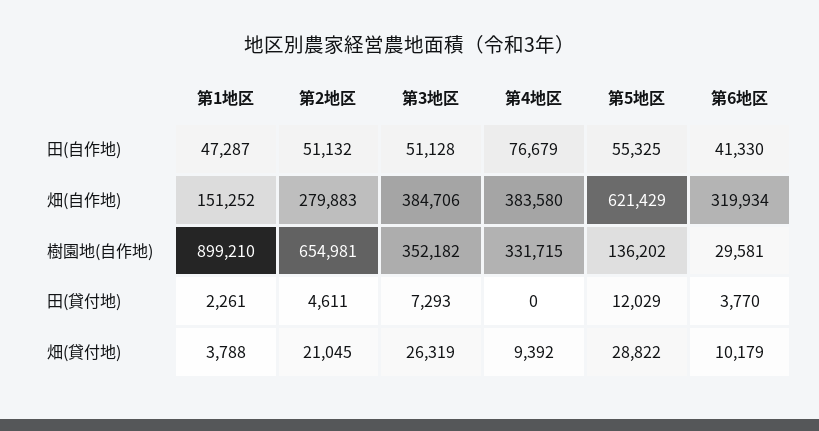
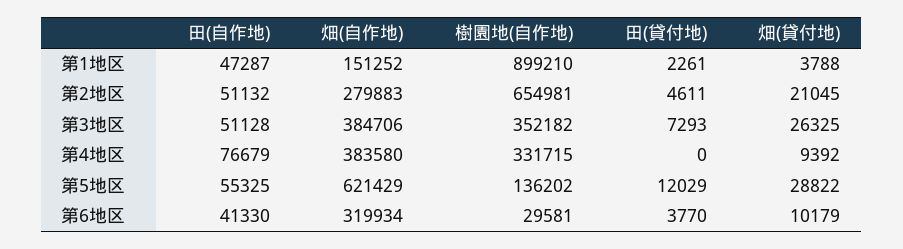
第3地区, 畑(貸付地): 26319 -> 26325

